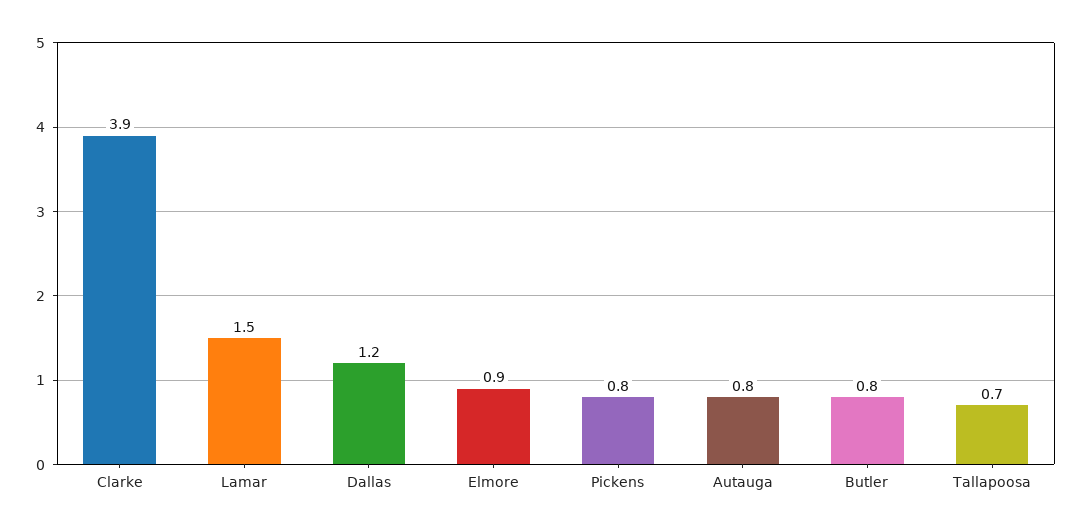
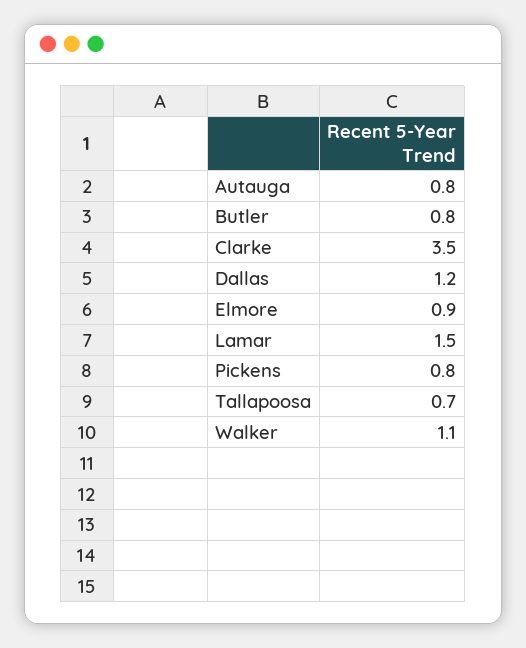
Clarke: 3.9 -> 3.5
Walker: none -> 1.1

